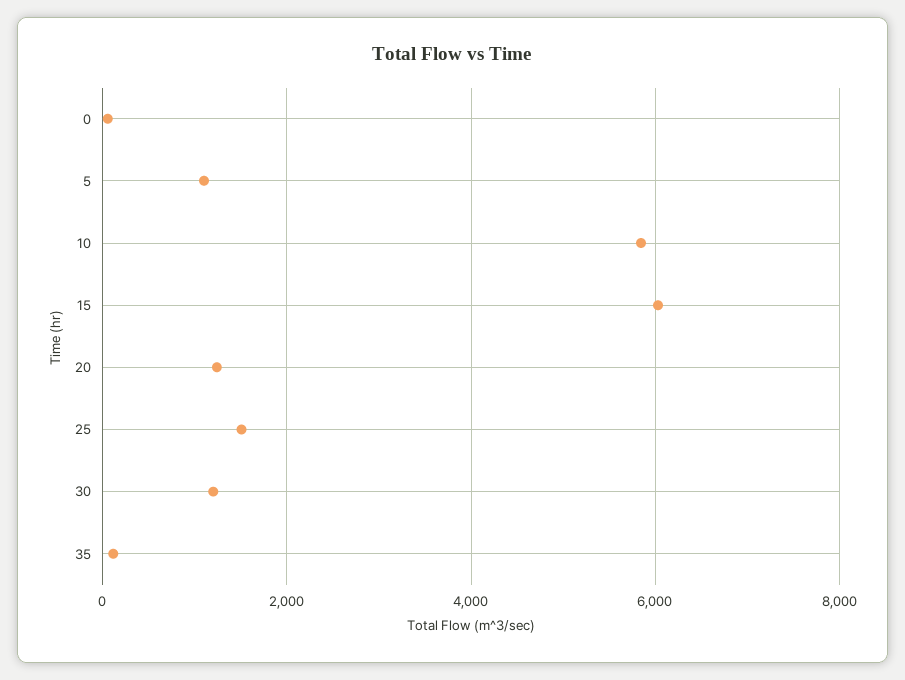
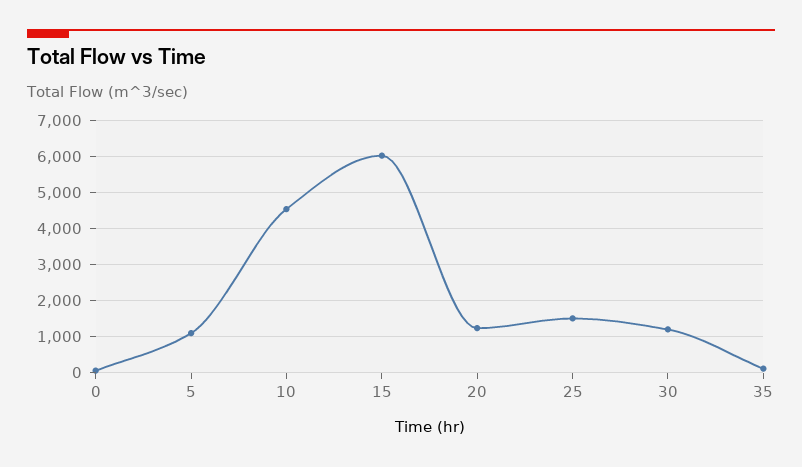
10: 5800 -> 4600

